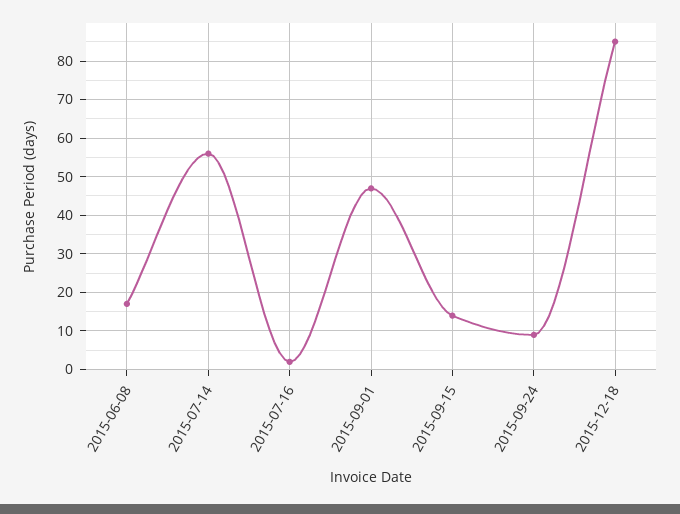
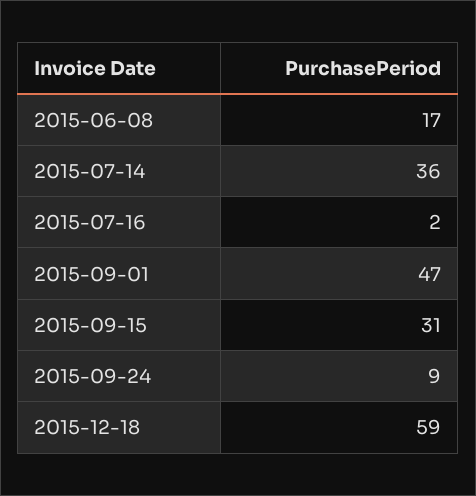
2015-07-14: 55 -> 36
2015-09-15: 15 -> 31
2015-12-18: 85 -> 59

